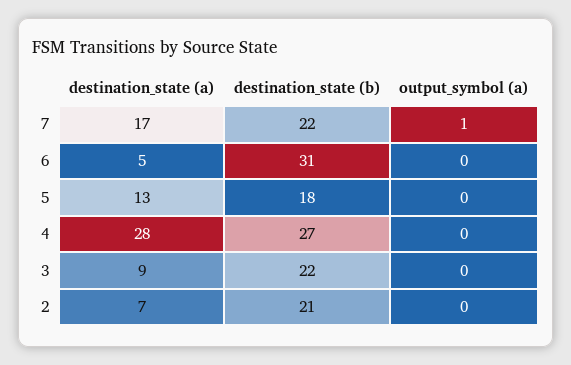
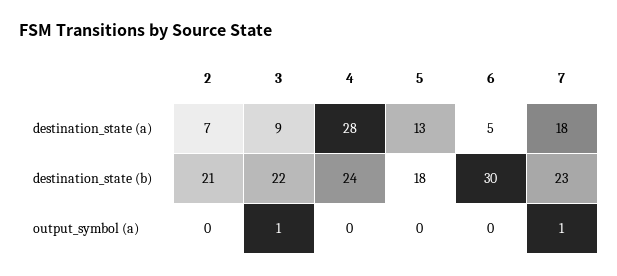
destination_state (a), 7: 17 -> 18
destination_state (b), 7: 22 -> 23
destination_state (b), 6: 31 -> 30
destination_state (b), 4: 27 -> 24
output_symbol (a), 3: 0 -> 1

